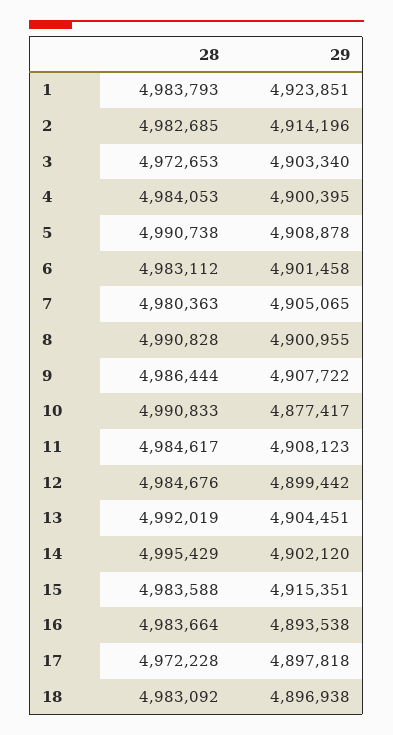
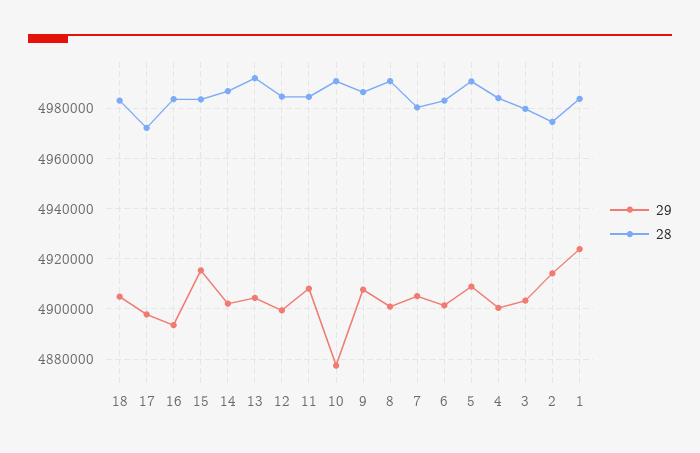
28, 2: 4982685 -> 4975000
28, 3: 4972653 -> 4980000
28, 14: 4995429 -> 4987500
29, 18: 4896938 -> 4905000

